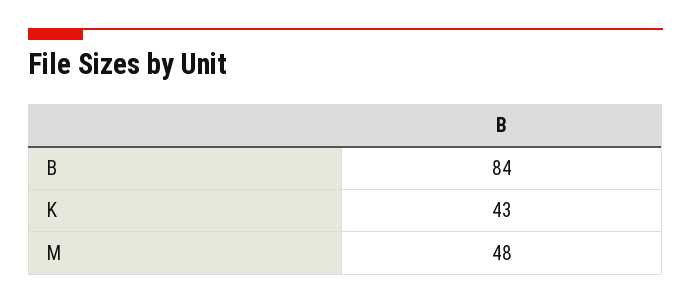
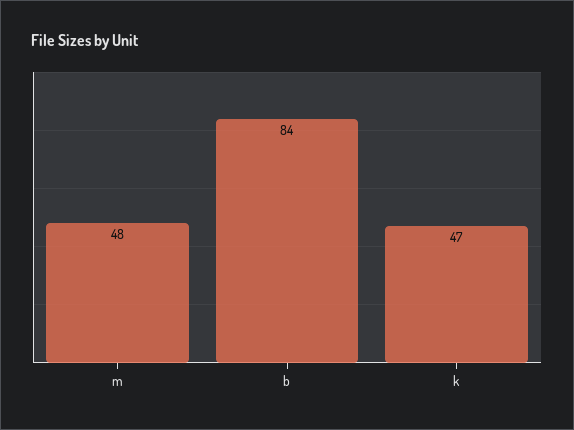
K: 43 -> 47

